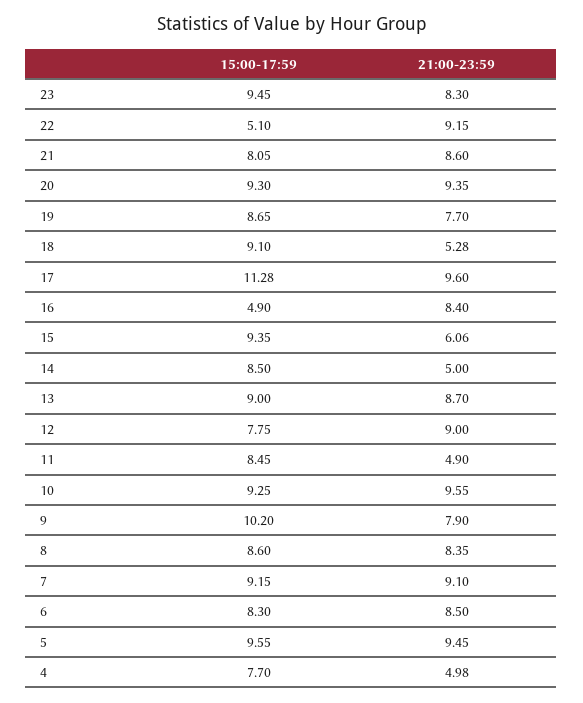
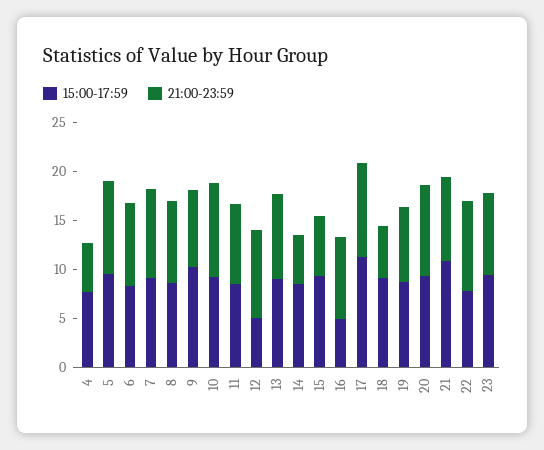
15:00-17:59, 22: 5.1 -> 8
15:00-17:59, 21: 8.05 -> 11
15:00-17:59, 12: 7.75 -> 5
21:00-23:59, 11: 4.9 -> 8

